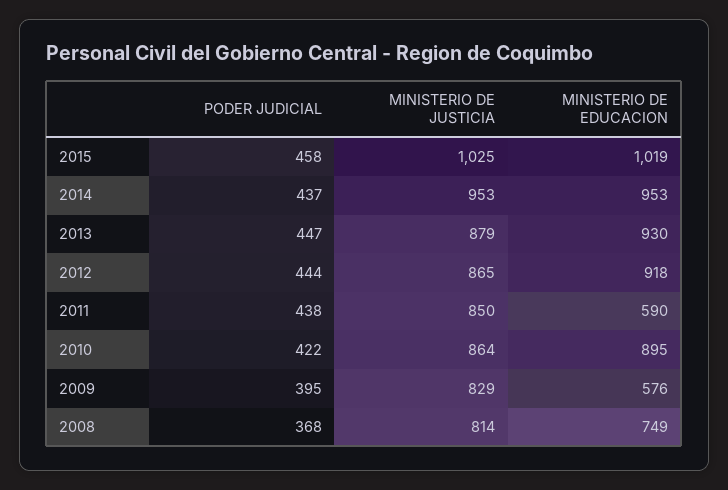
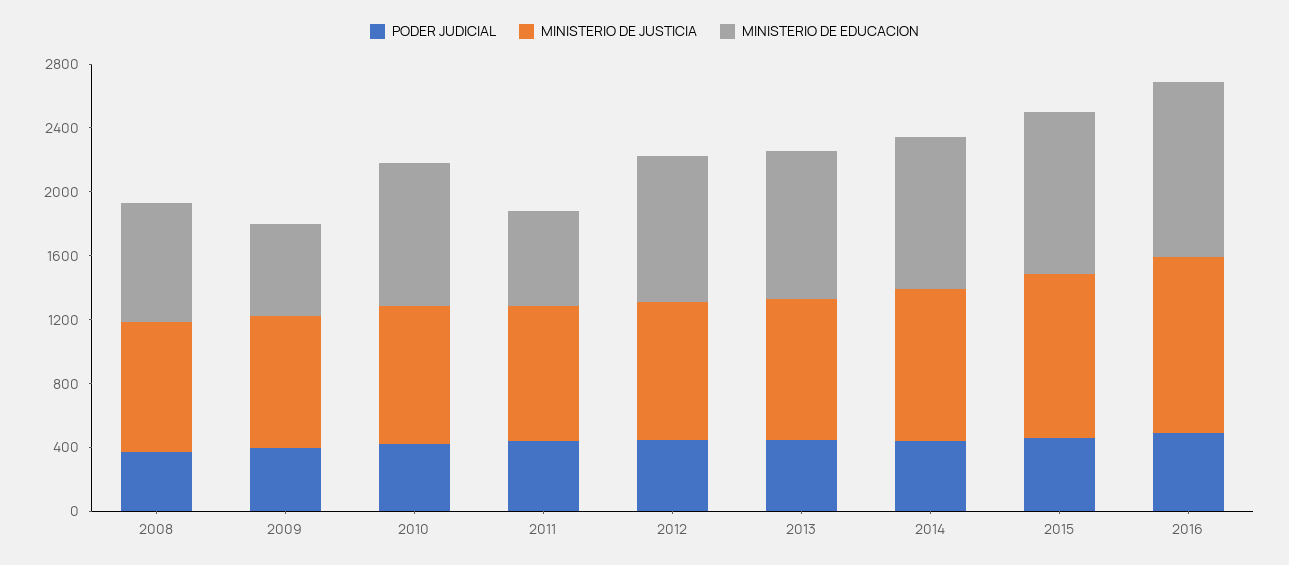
PODER JUDICIAL, 2016: none -> 500
MINISTERIO DE JUSTICIA, 2016: none -> 1100
MINISTERIO DE EDUCACION, 2016: none -> 1100

